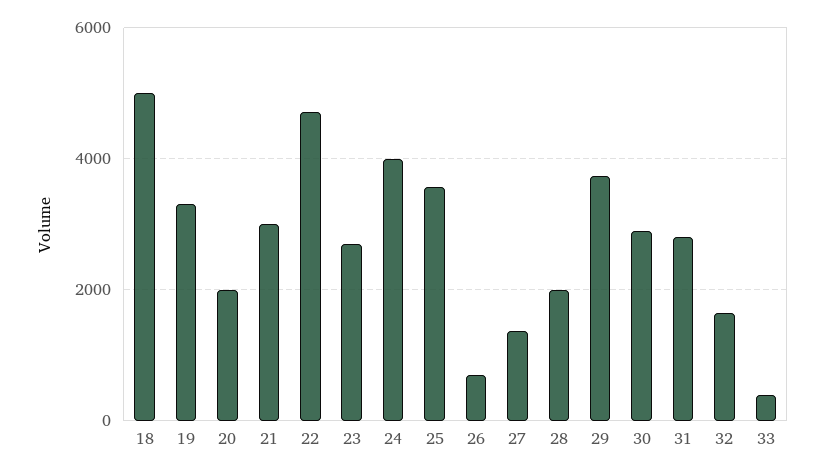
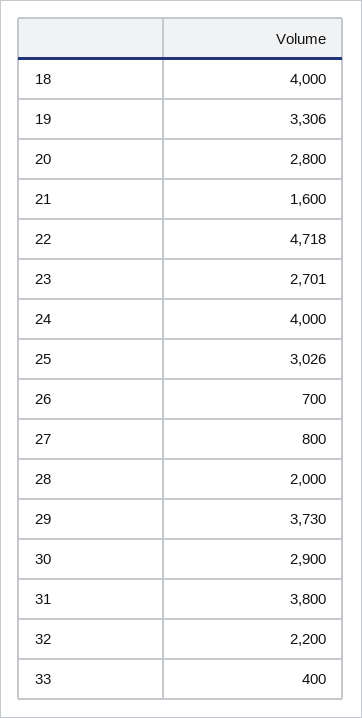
18: 5000 -> 4000
20: 2000 -> 2800
21: 3000 -> 1600
25: 3600 -> 3026
27: 1400 -> 800
31: 2800 -> 3800
32: 1600 -> 2200

